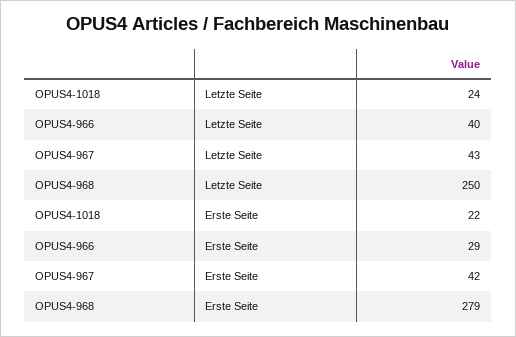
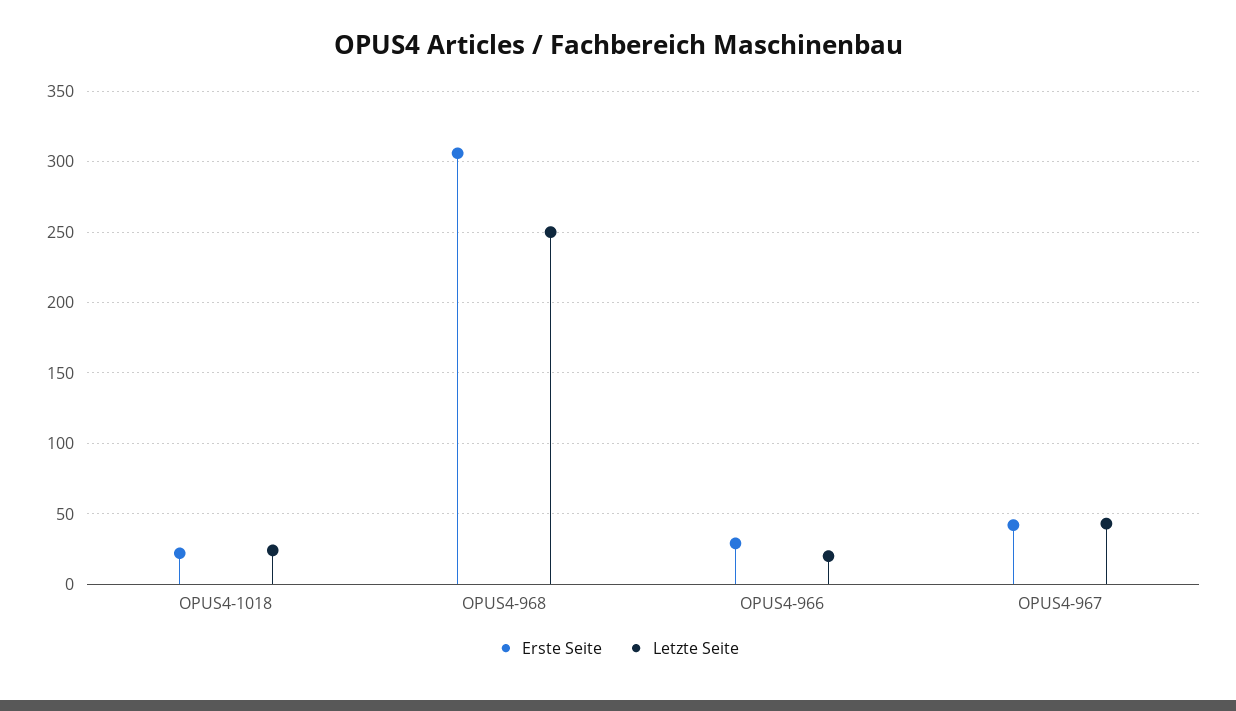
Letzte Seite, OPUS4-966: 40 -> 20
Erste Seite, OPUS4-968: 279 -> 305

